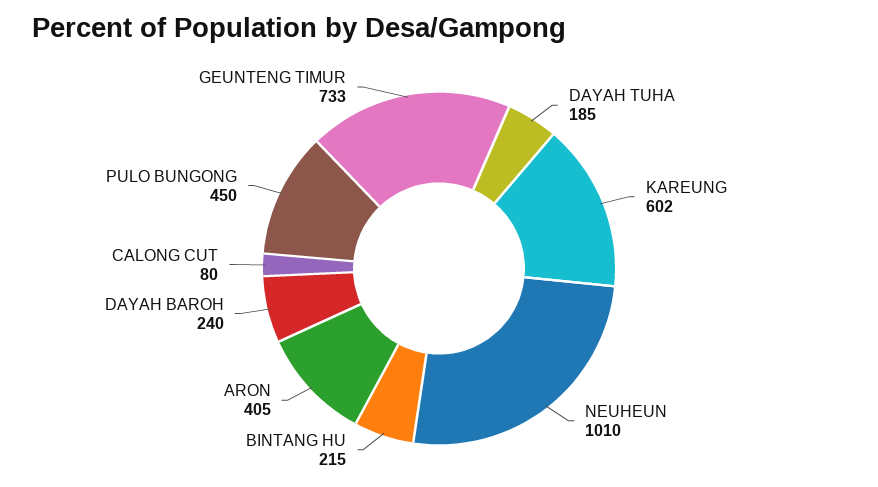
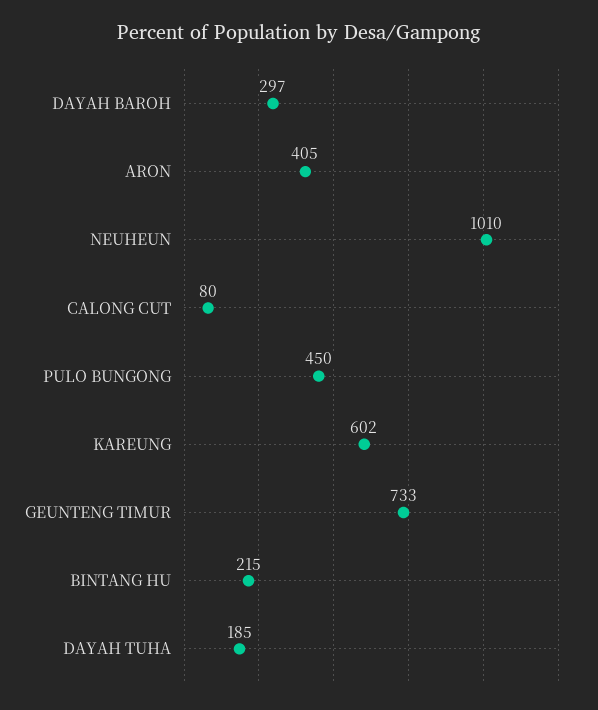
DAYAH BAROH: 240 -> 297

